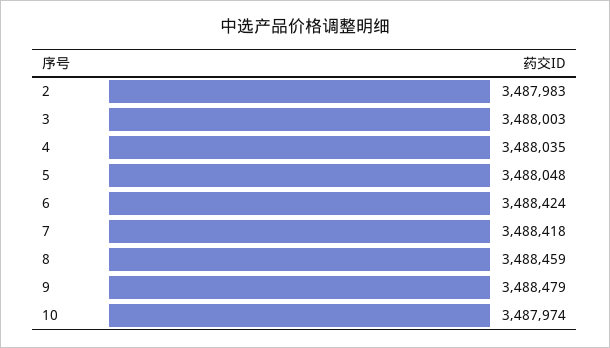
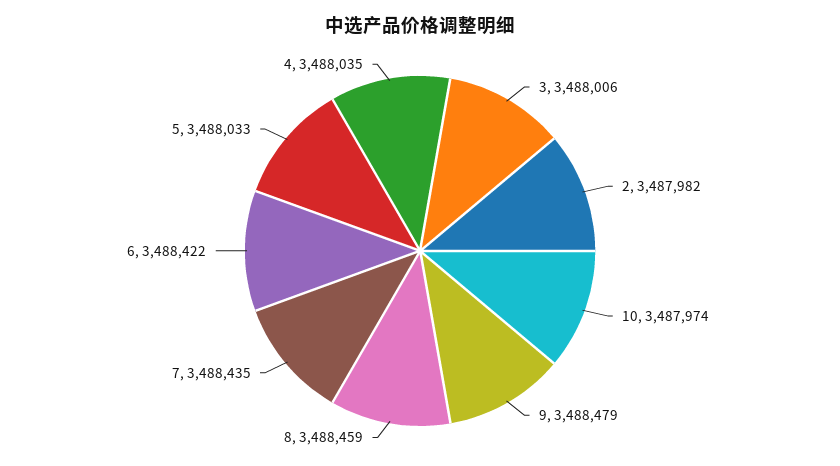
2: 3487983 -> 3487982
3: 3488003 -> 3488006
5: 3488048 -> 3488033
6: 3488424 -> 3488422
7: 3488418 -> 3488435

